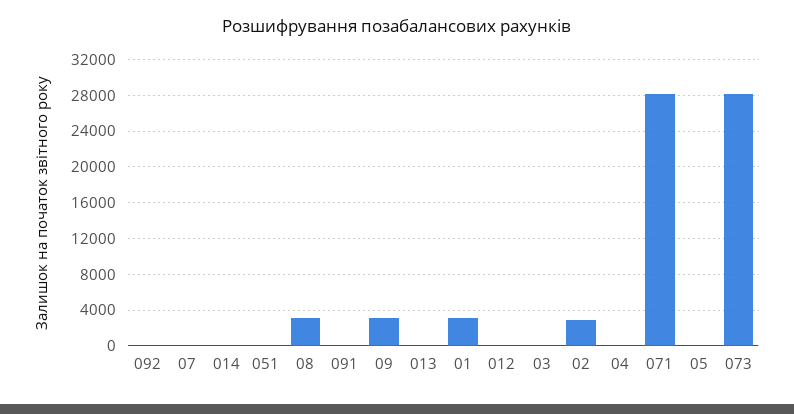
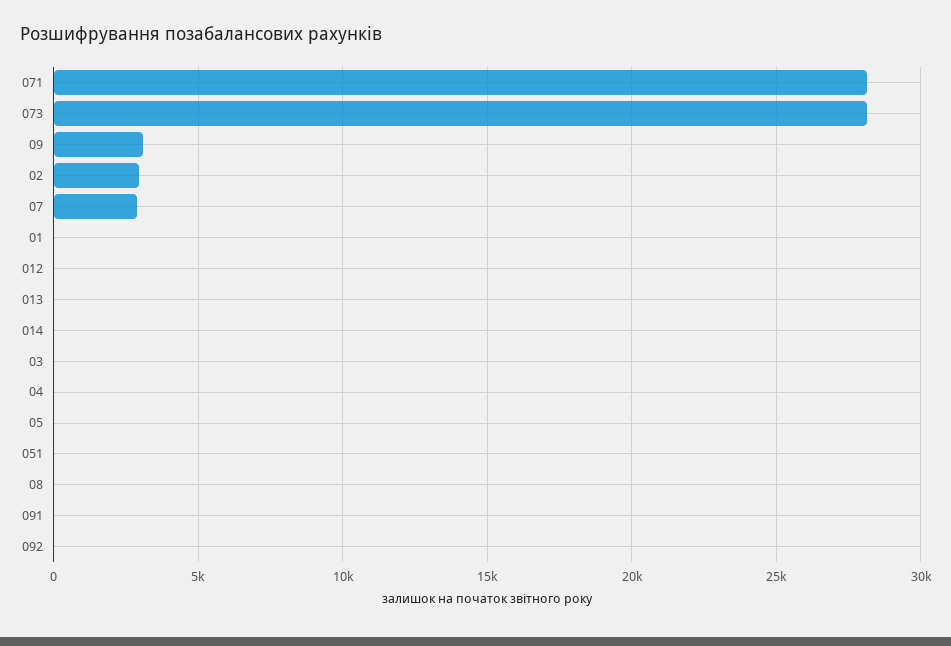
07: 0 -> 3000
08: 3000 -> 0
01: 3000 -> 0

